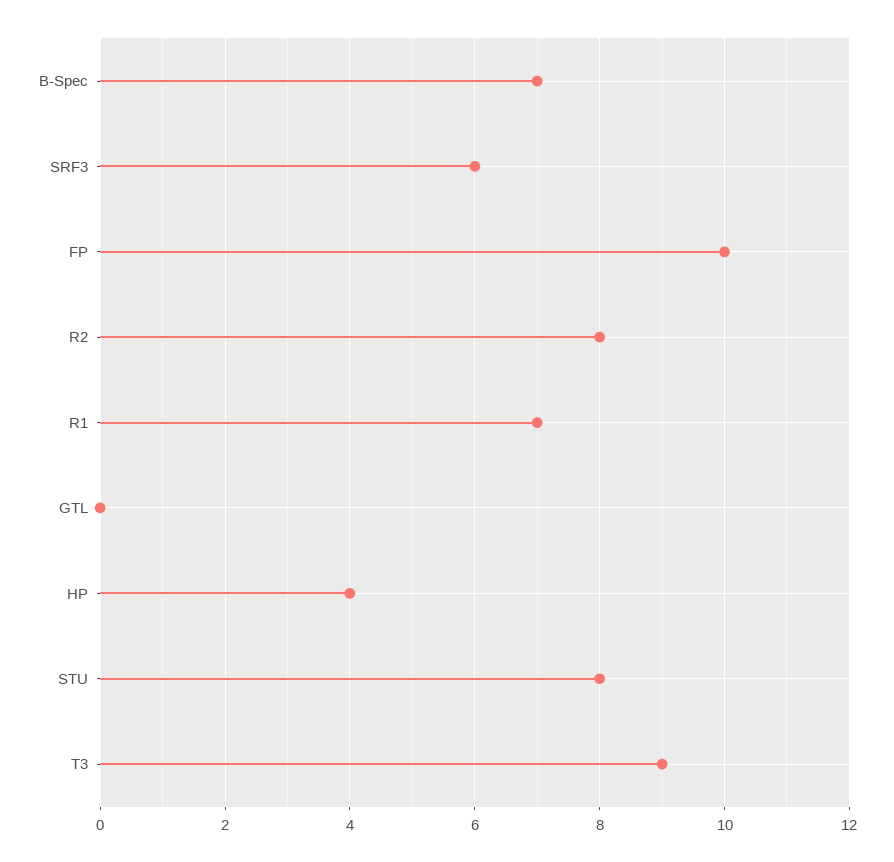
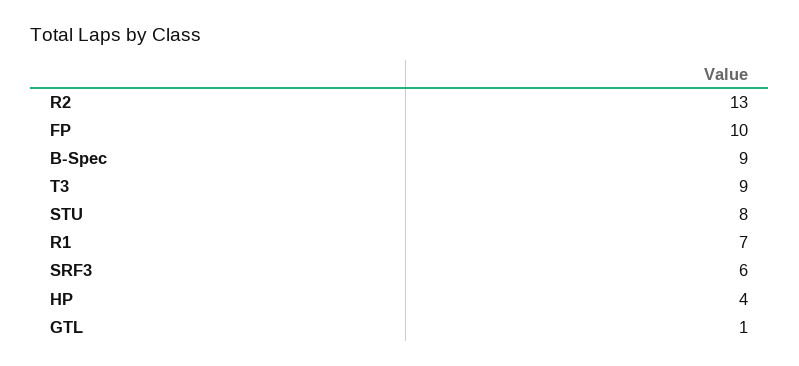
B-Spec: 7 -> 9
R2: 8 -> 13
GTL: 0 -> 1

